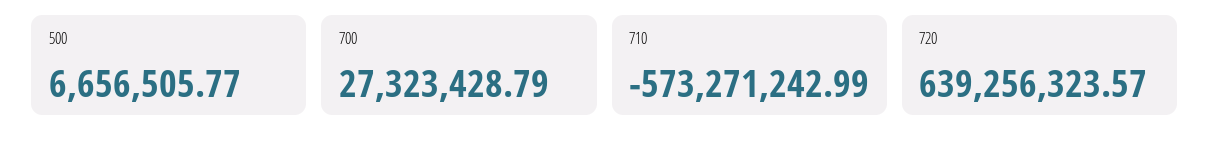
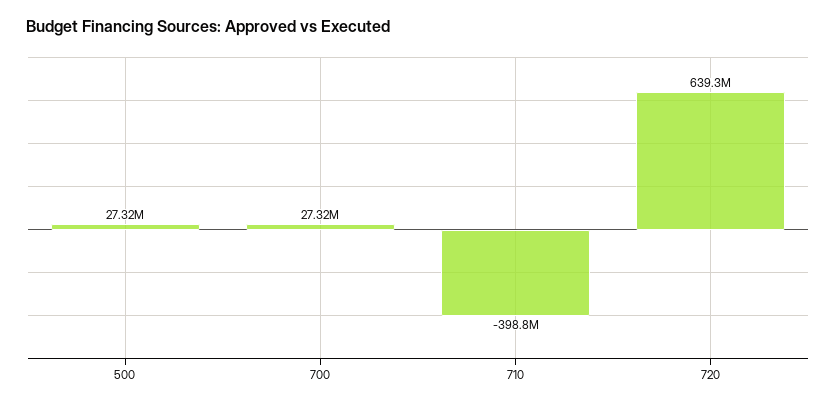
500: 6656505.77 -> 27320000
710: -573271242.99 -> -398800000

